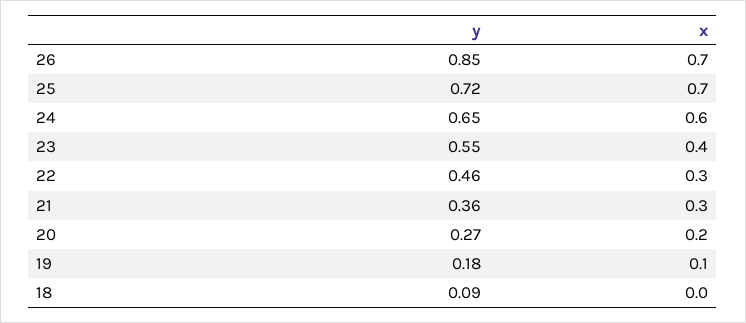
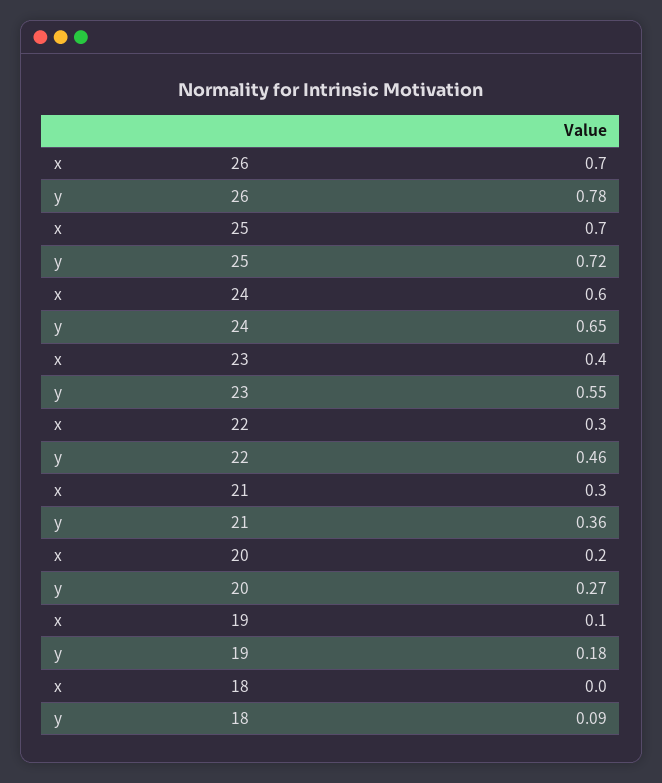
y, 26: 0.85 -> 0.78

